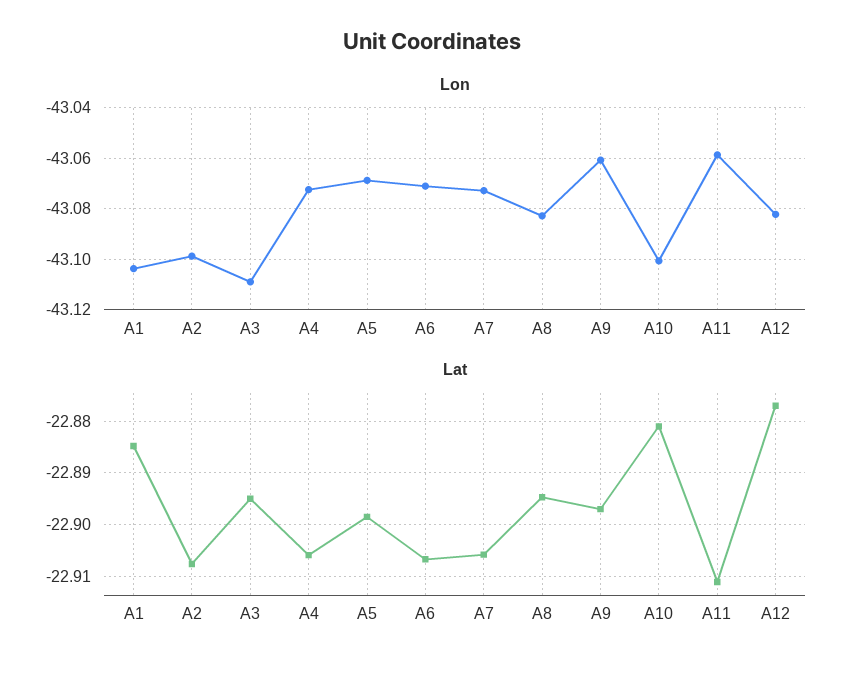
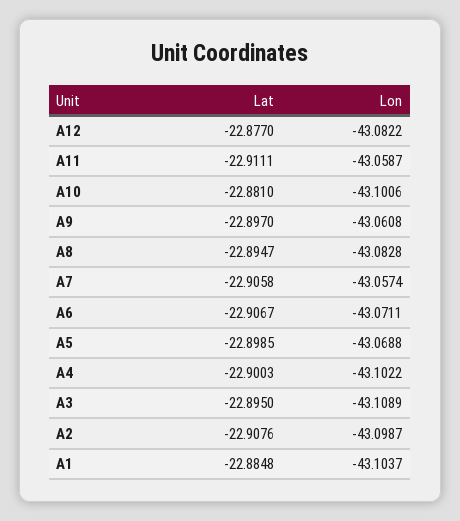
Lon, A4: -43.0725 -> -43.1022
Lon, A7: -43.0725 -> -43.0574
Lat, A4: -22.906 -> -22.9003

